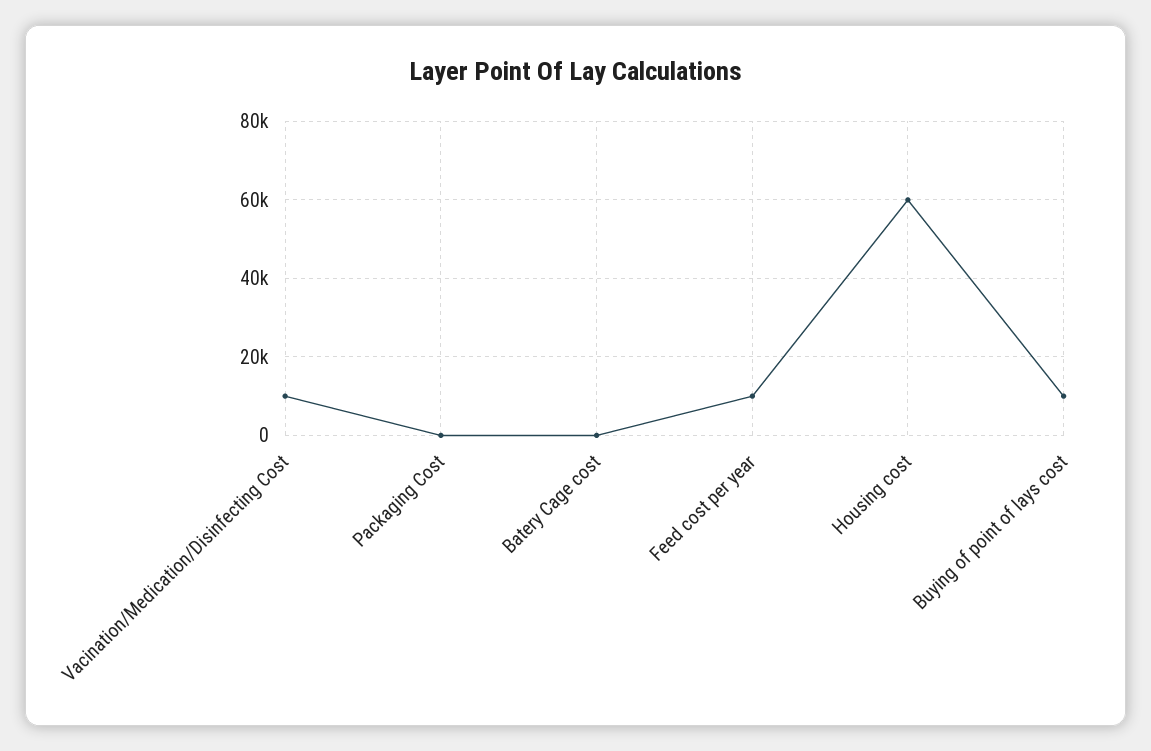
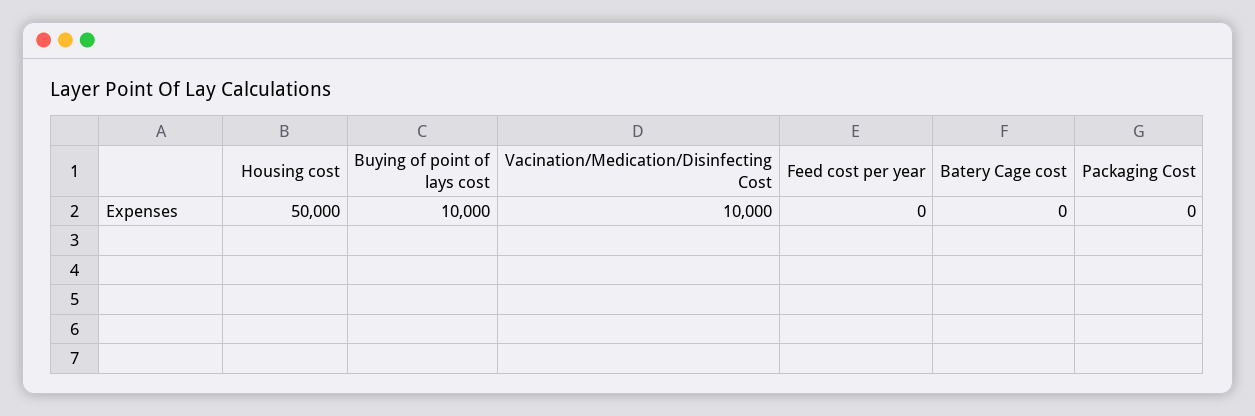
Feed cost per year: 10000 -> 0
Housing cost: 60000 -> 50000

